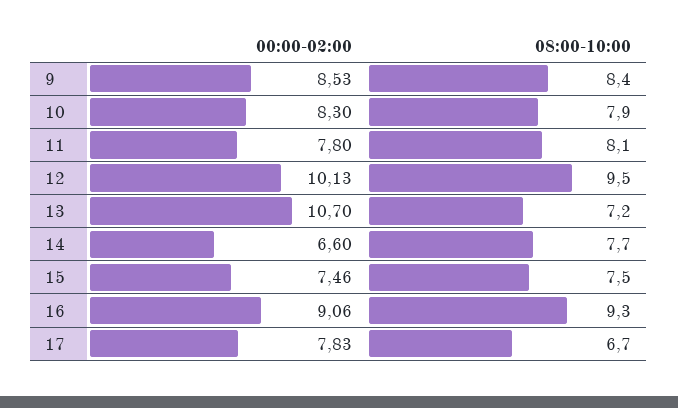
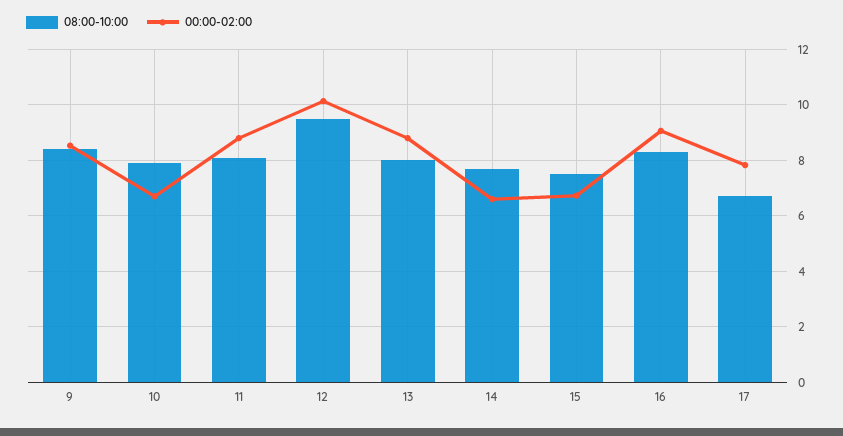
00:00-02:00, 10: 8.3 -> 6.75
00:00-02:00, 11: 7.8 -> 8.75
00:00-02:00, 13: 10.7 -> 8.75
08:00-10:00, 13: 7.2 -> 8
00:00-02:00, 15: 7.46 -> 6.75
08:00-10:00, 16: 9.3 -> 8.25

